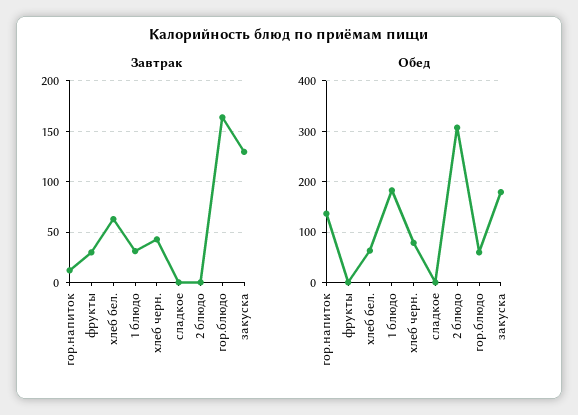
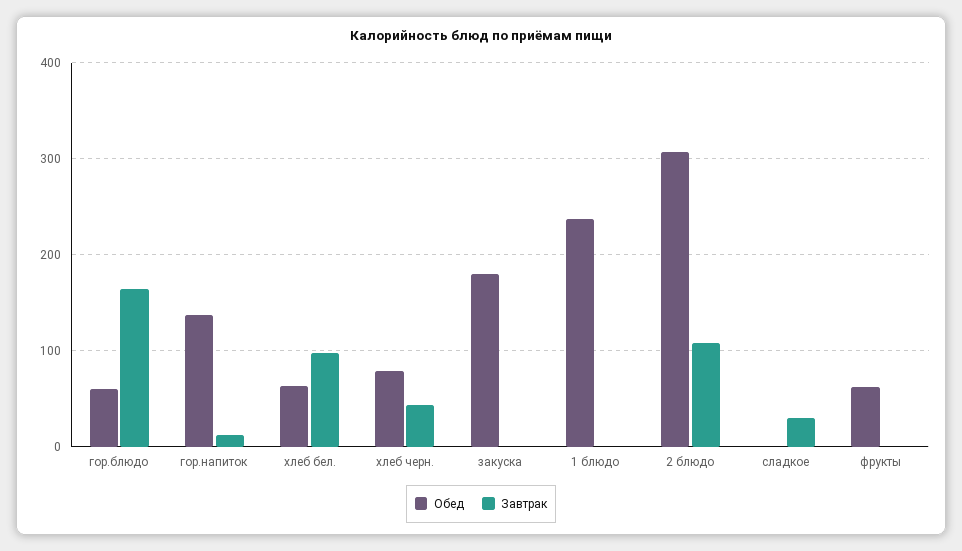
Завтрак, фрукты: 30 -> 0
Завтрак, хлеб бел.: 60 -> 100
Завтрак, 1 блюдо: 30 -> 0
Завтрак, сладкое: 0 -> 30
Завтрак, 2 блюдо: 0 -> 110
Завтрак, закуска: 130 -> 0
Обед, фрукты: 0 -> 60
Обед, 1 блюдо: 180 -> 240

